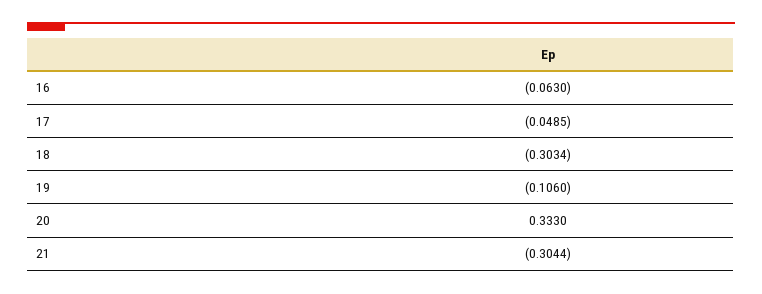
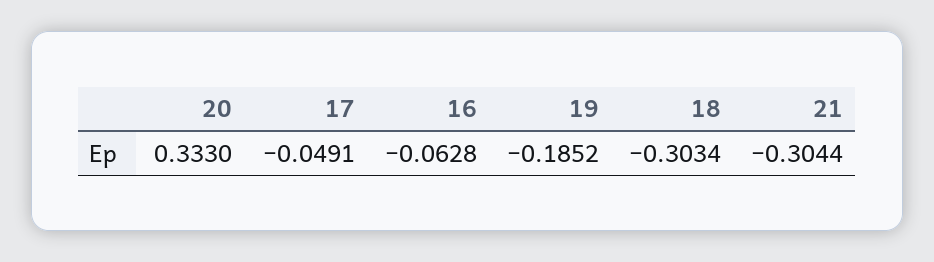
16: -0.063 -> -0.0628
17: -0.0485 -> -0.0491
19: -0.106 -> -0.1852

